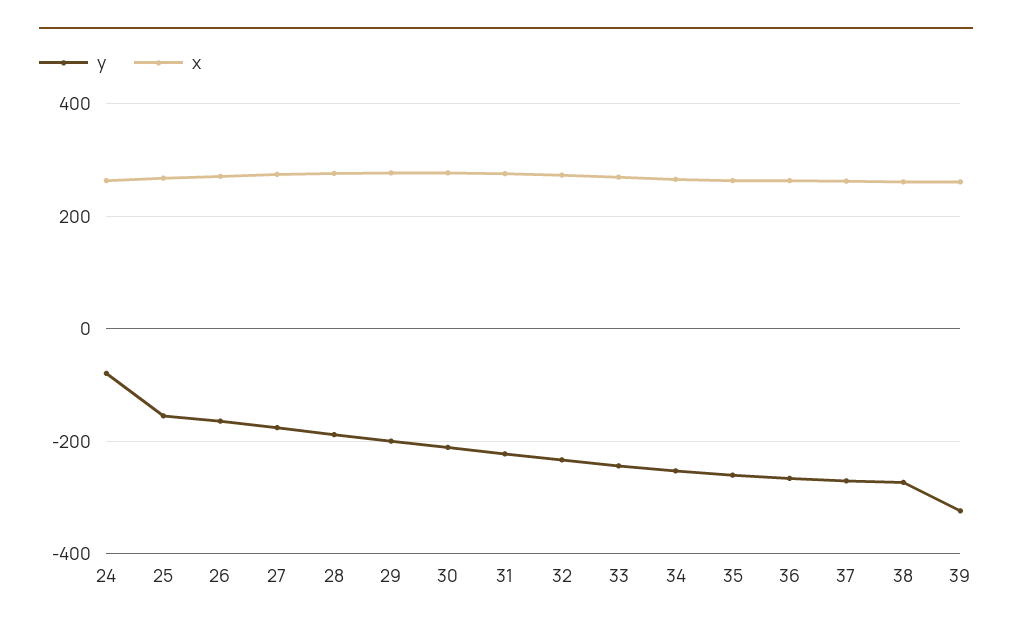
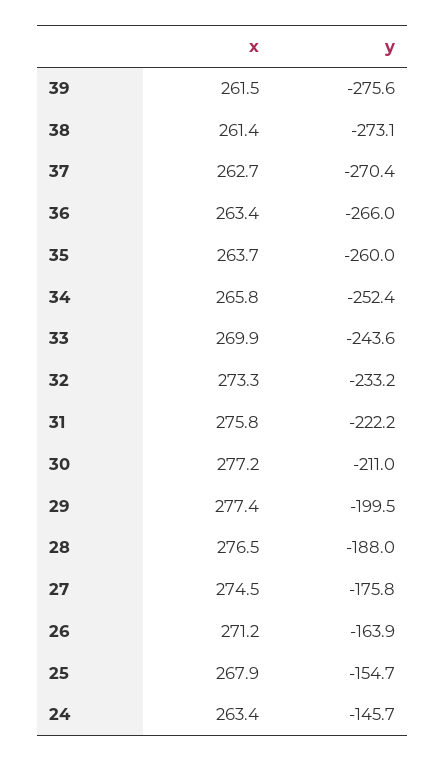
y, 24: -80 -> -145.7
y, 39: -320 -> -275.6

